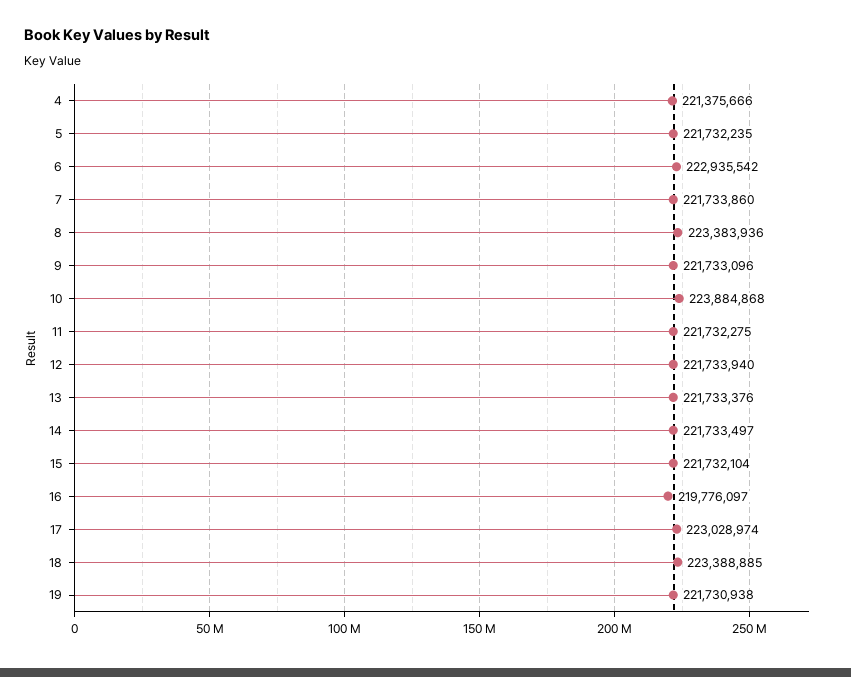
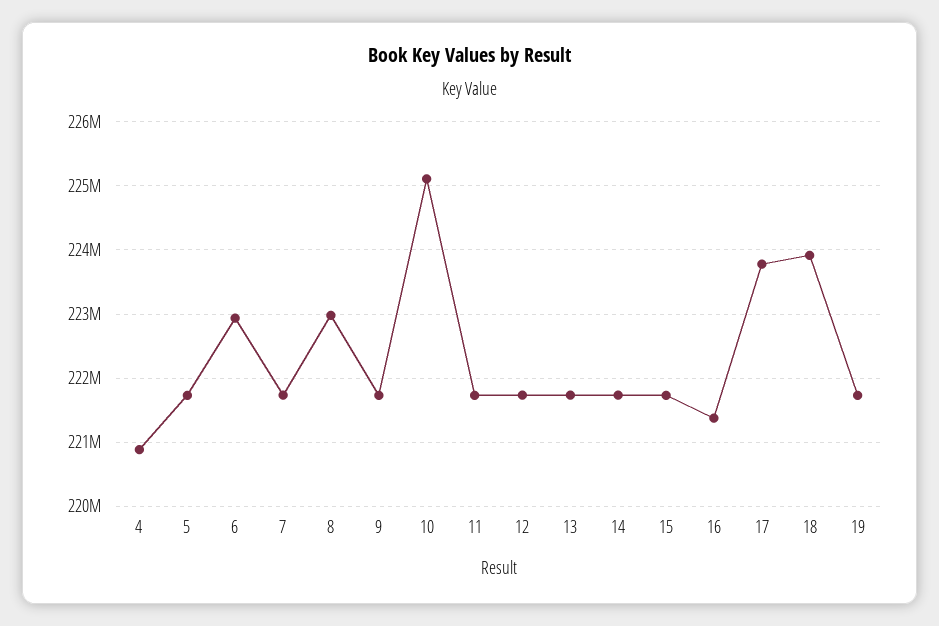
4: 221375666 -> 220900000
8: 223383936 -> 223000000
10: 223884868 -> 225100000
16: 219776097 -> 221400000
17: 223028974 -> 223800000
18: 223388885 -> 223900000

